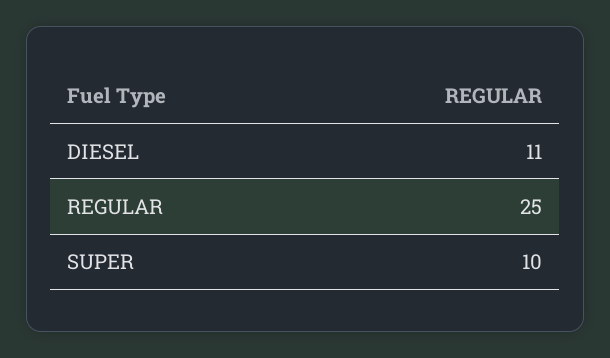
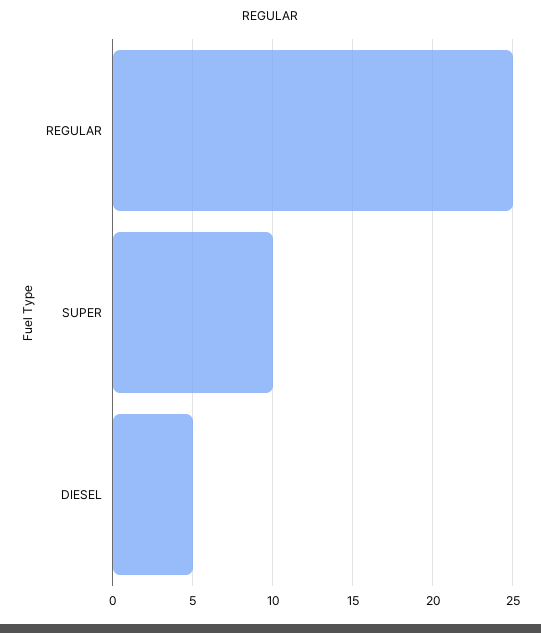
DIESEL: 11 -> 5

